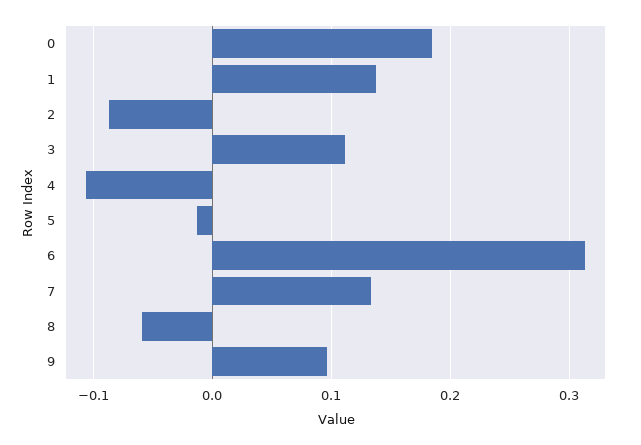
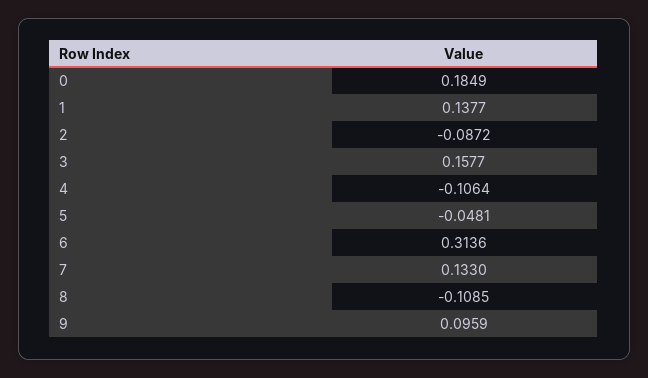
3: 0.11 -> 0.1577
5: -0.01 -> -0.0481
8: -0.06 -> -0.1085

